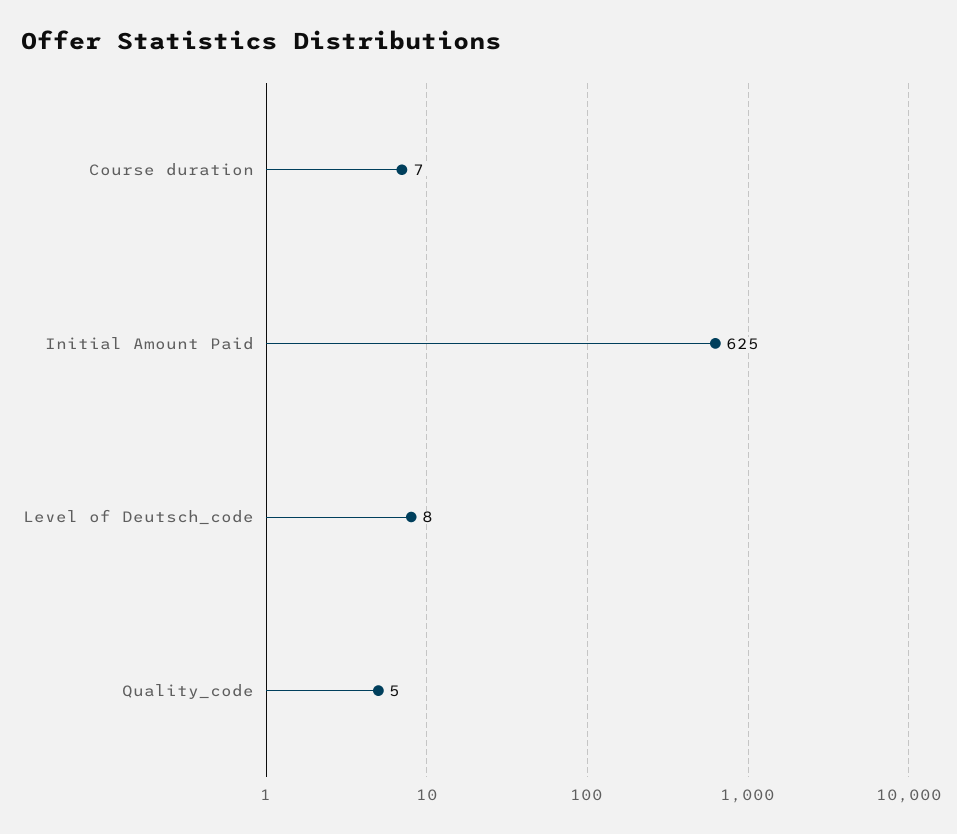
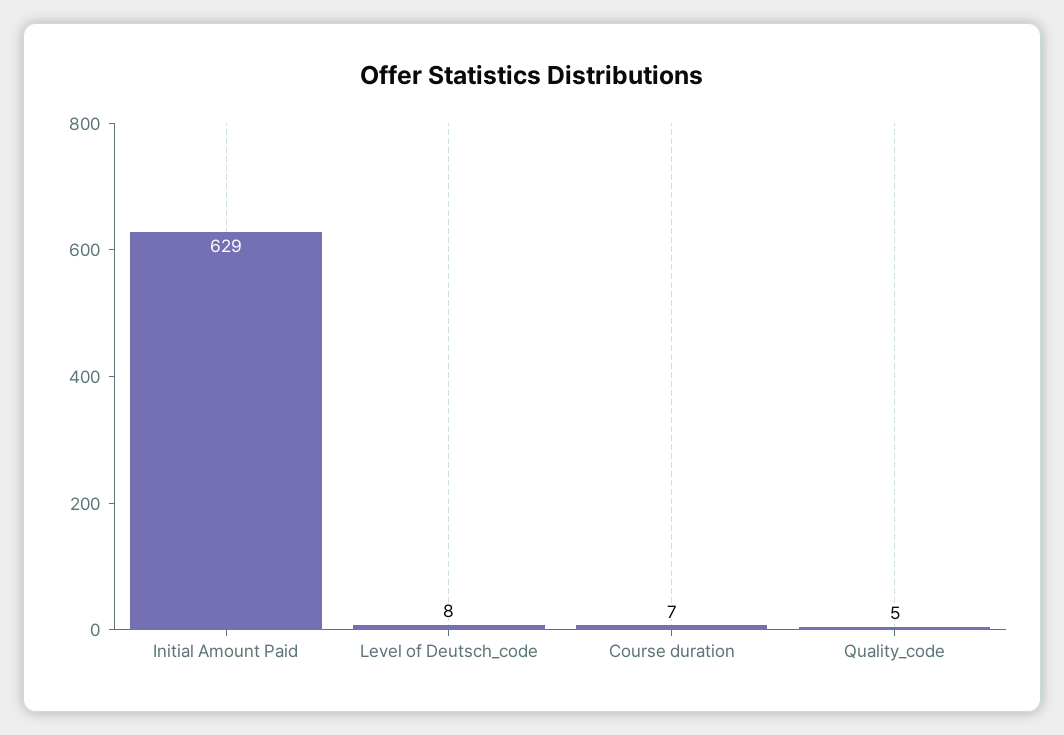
Initial Amount Paid: 625 -> 629

